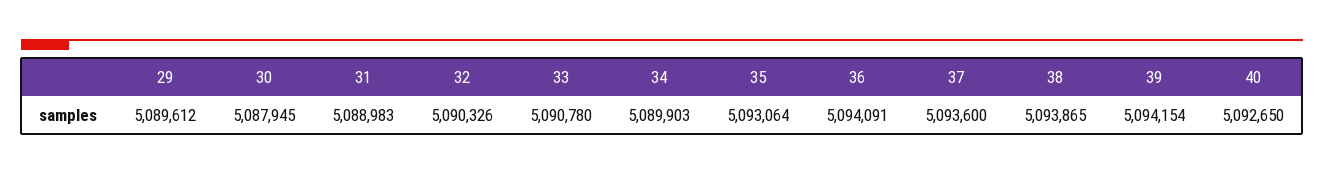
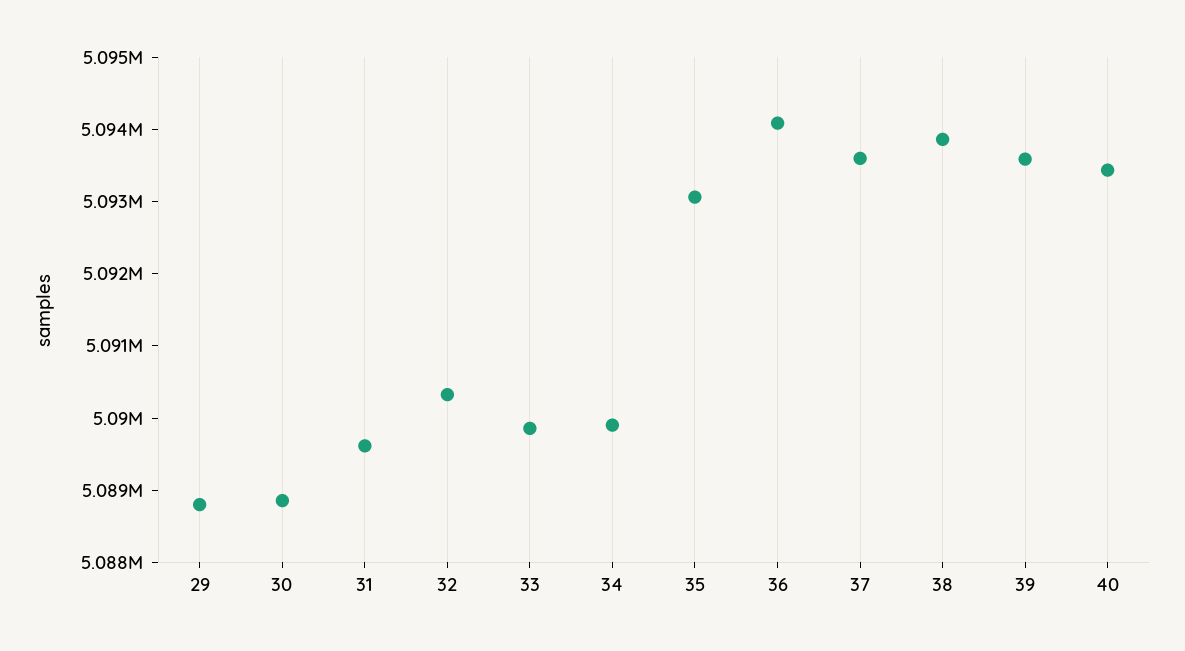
29: 5089612 -> 5088800
30: 5087945 -> 5088800
31: 5088983 -> 5089600
33: 5090780 -> 5089800
39: 5094154 -> 5093600
40: 5092650 -> 5093400

